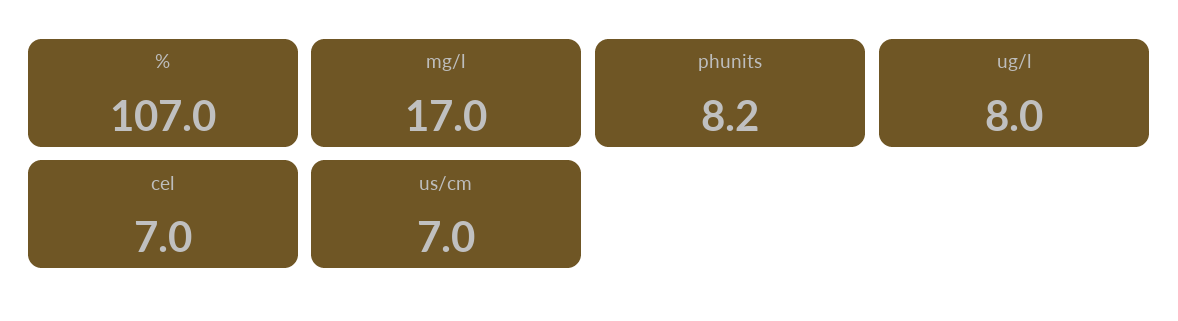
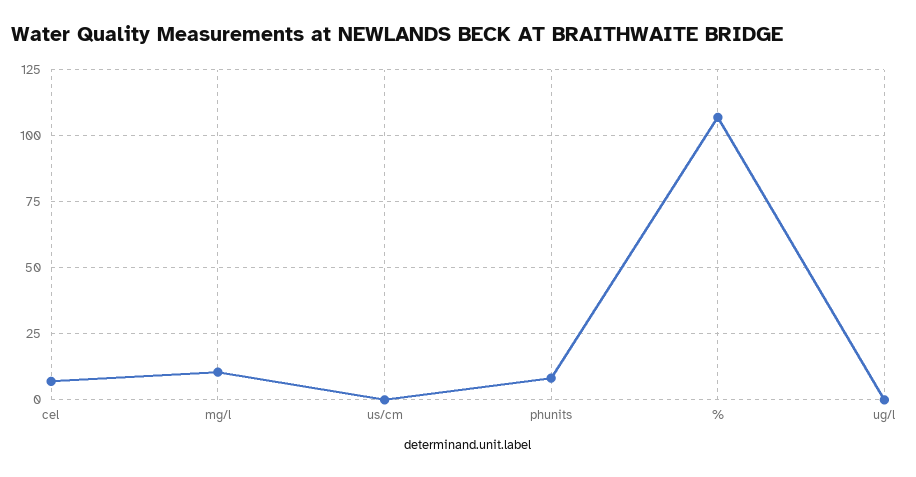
mg/l: 17 -> 10
ug/l: 8 -> 0
us/cm: 7 -> 0

